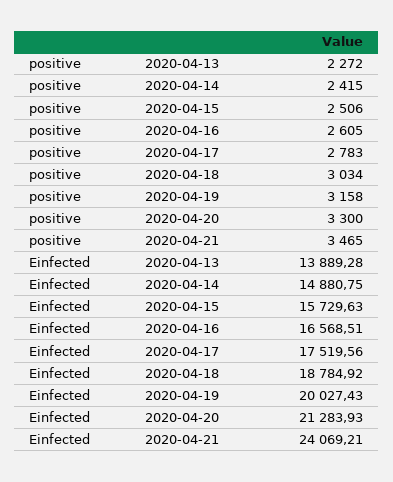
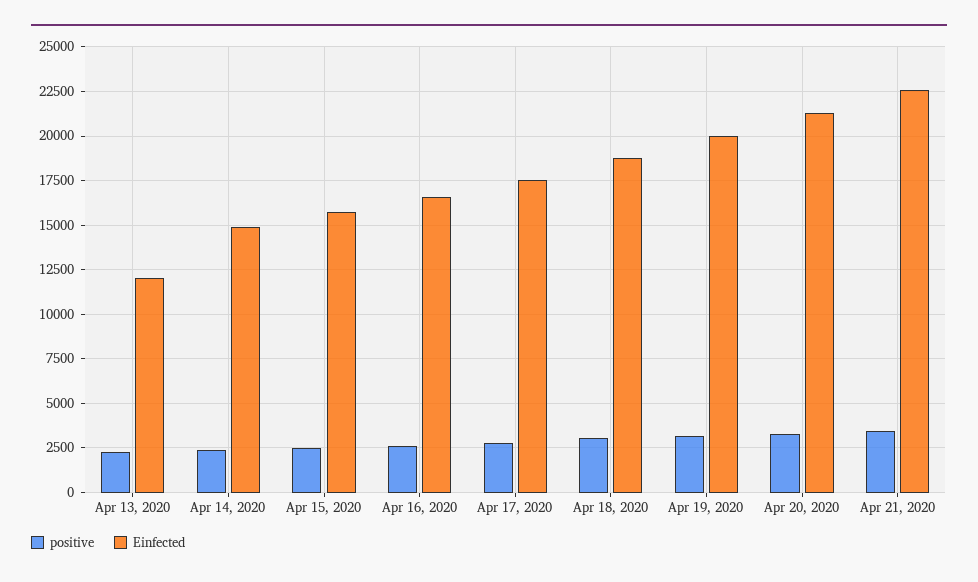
Einfected, 2020-04-13: 13889.28 -> 12000
Einfected, 2020-04-21: 24069.21 -> 22500

